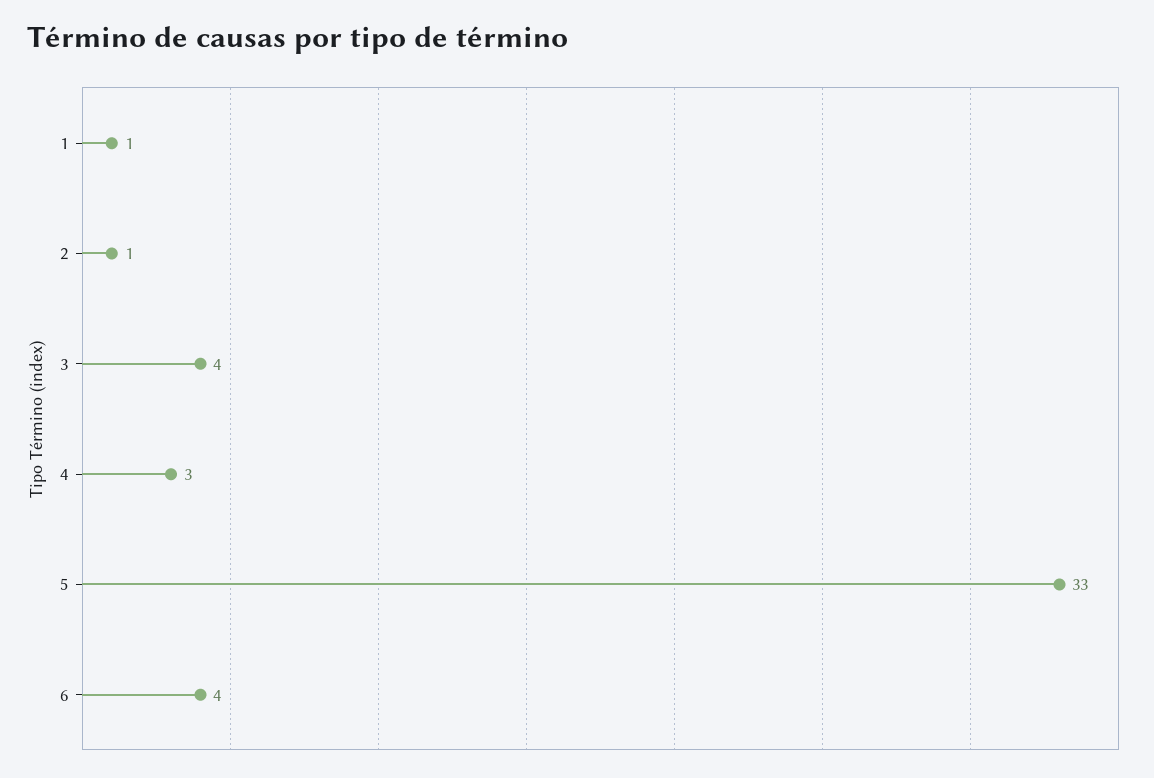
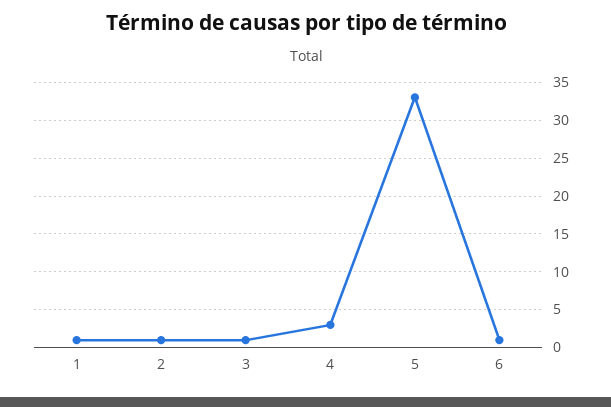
3: 4 -> 1
6: 4 -> 1

